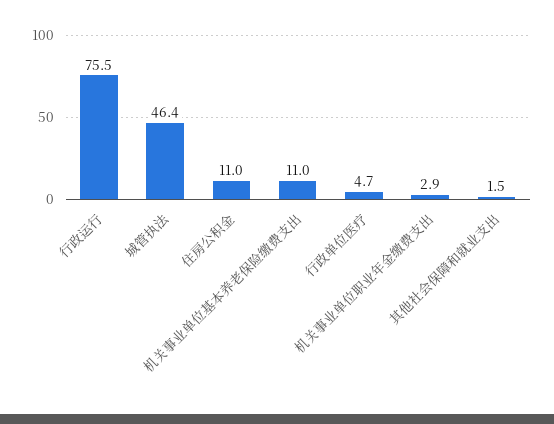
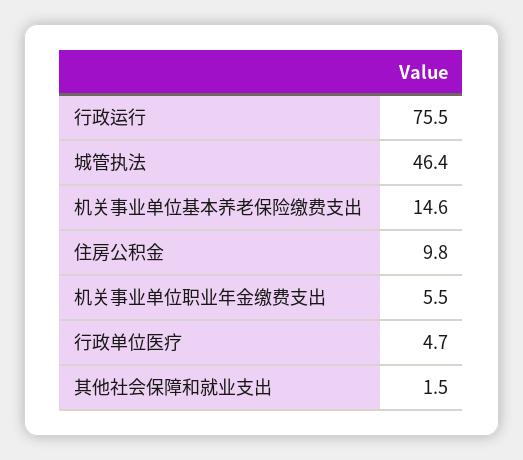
住房公积金: 11 -> 9.8
机关事业单位基本养老保险缴费支出: 11 -> 14.6
机关事业单位职业年金缴费支出: 2.9 -> 5.5

